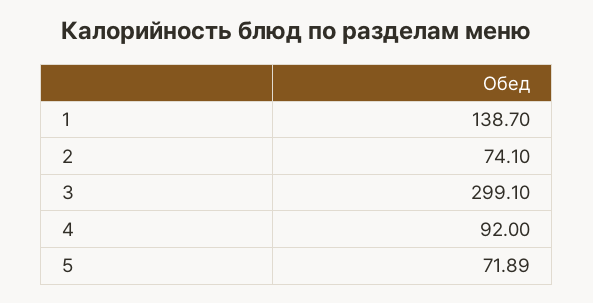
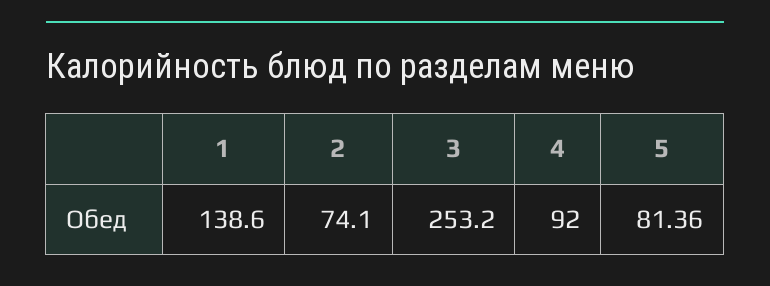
1: 138.7 -> 138.6
3: 299.1 -> 253.2
5: 71.89 -> 81.36

